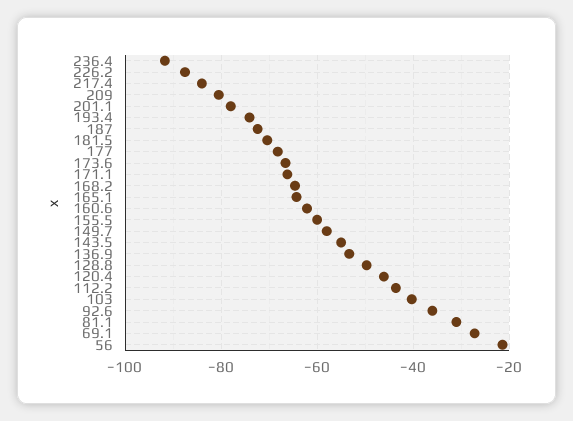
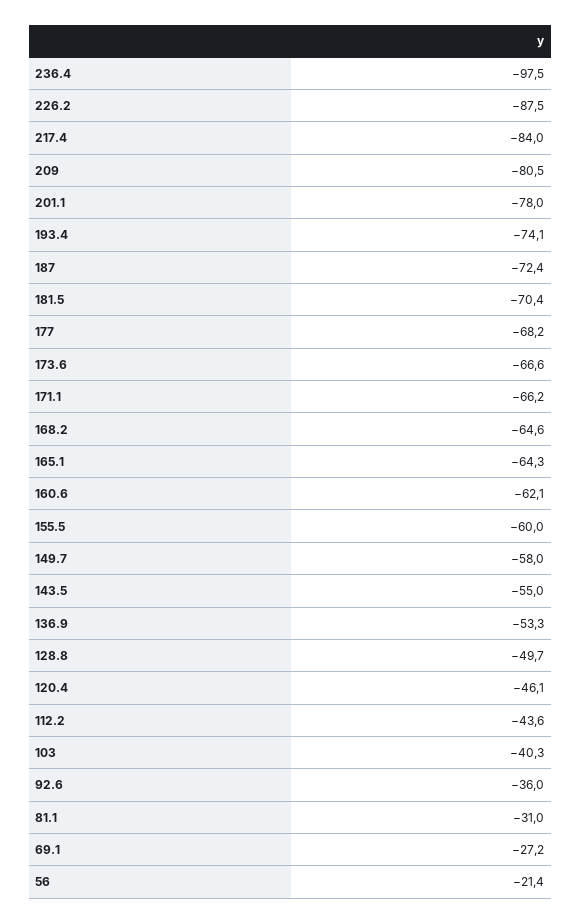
236.4: -92 -> -97.5

